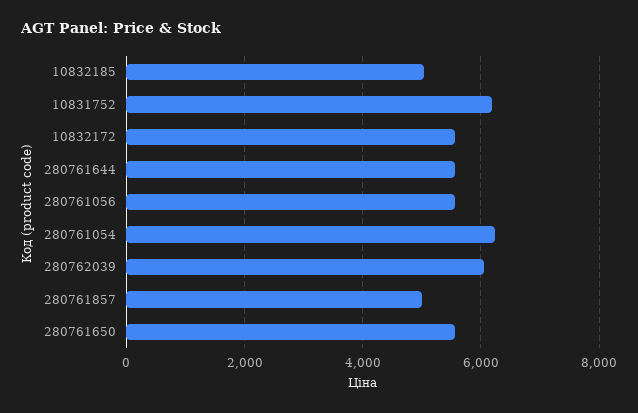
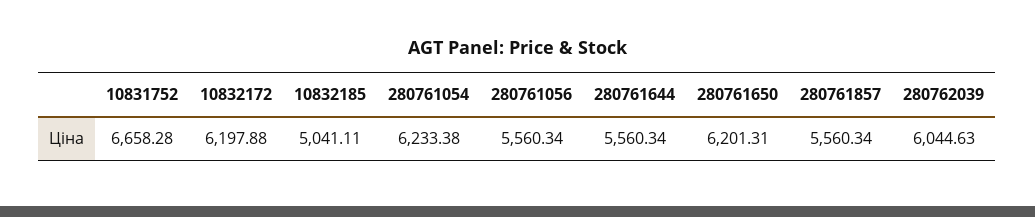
10831752: 6200 -> 6658.28
10832172: 5600 -> 6197.88
280761857: 5000 -> 5560.34
280761650: 5600 -> 6201.31

